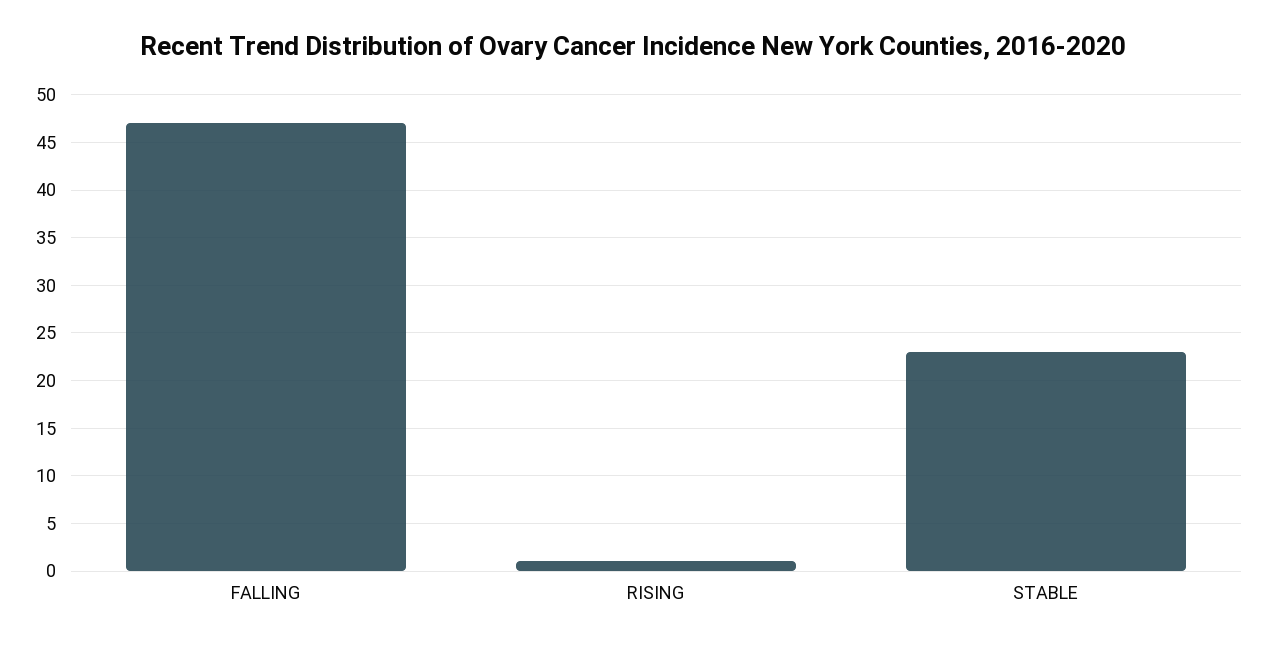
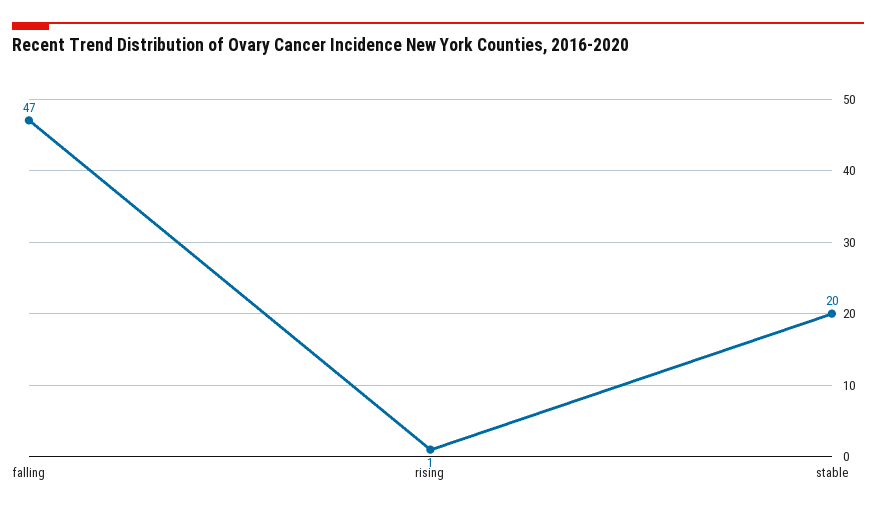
STABLE: 23 -> 20

